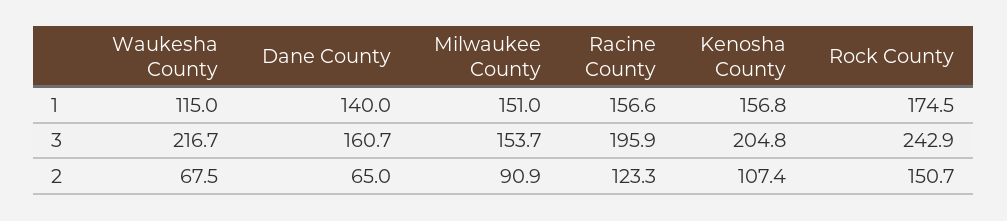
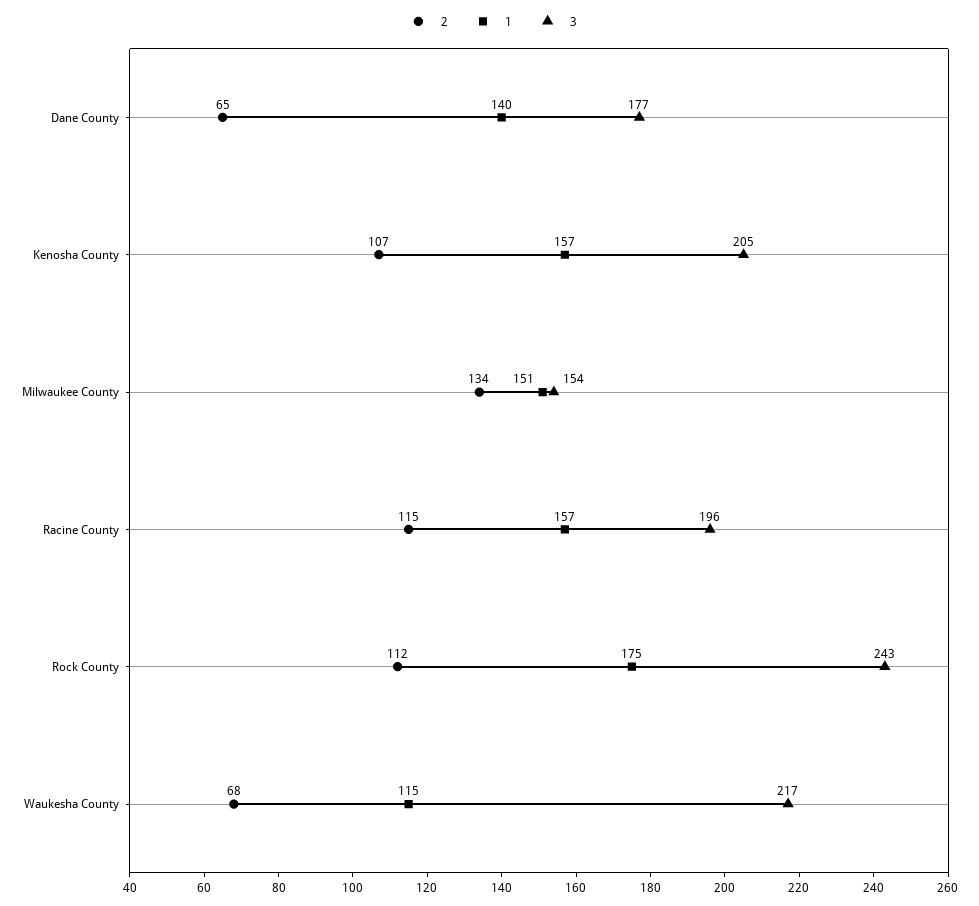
3, Dane County: 160.7 -> 177
2, Milwaukee County: 90.9 -> 134
2, Racine County: 123.3 -> 115
2, Rock County: 150.7 -> 112

